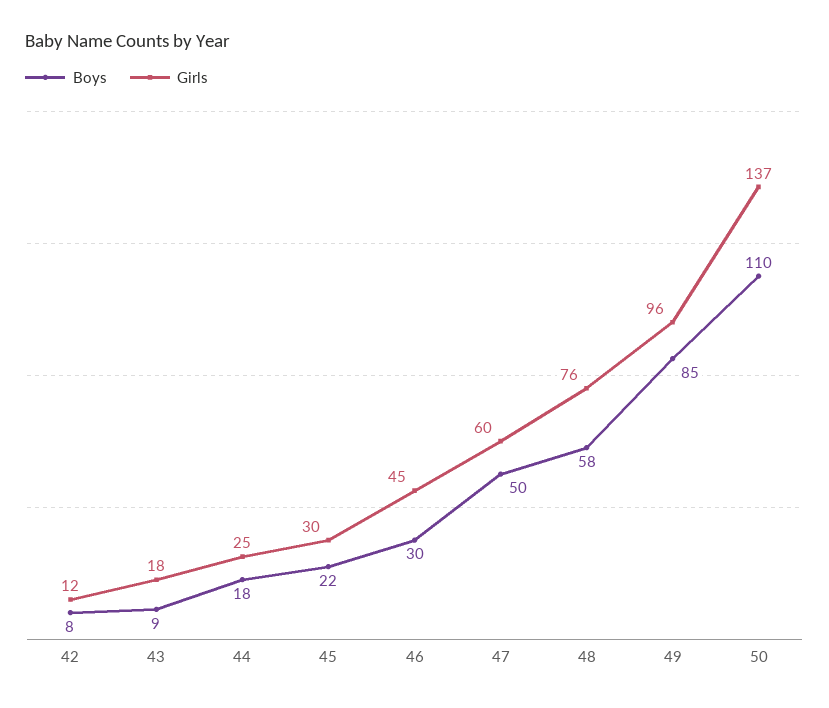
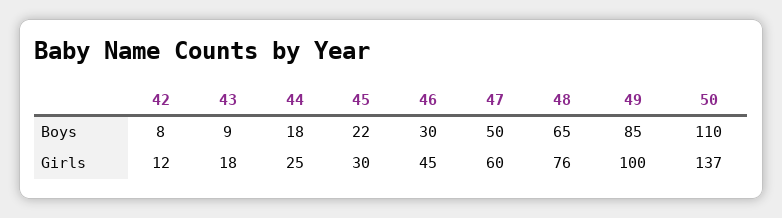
Boys, 48: 58 -> 65
Girls, 49: 96 -> 100

